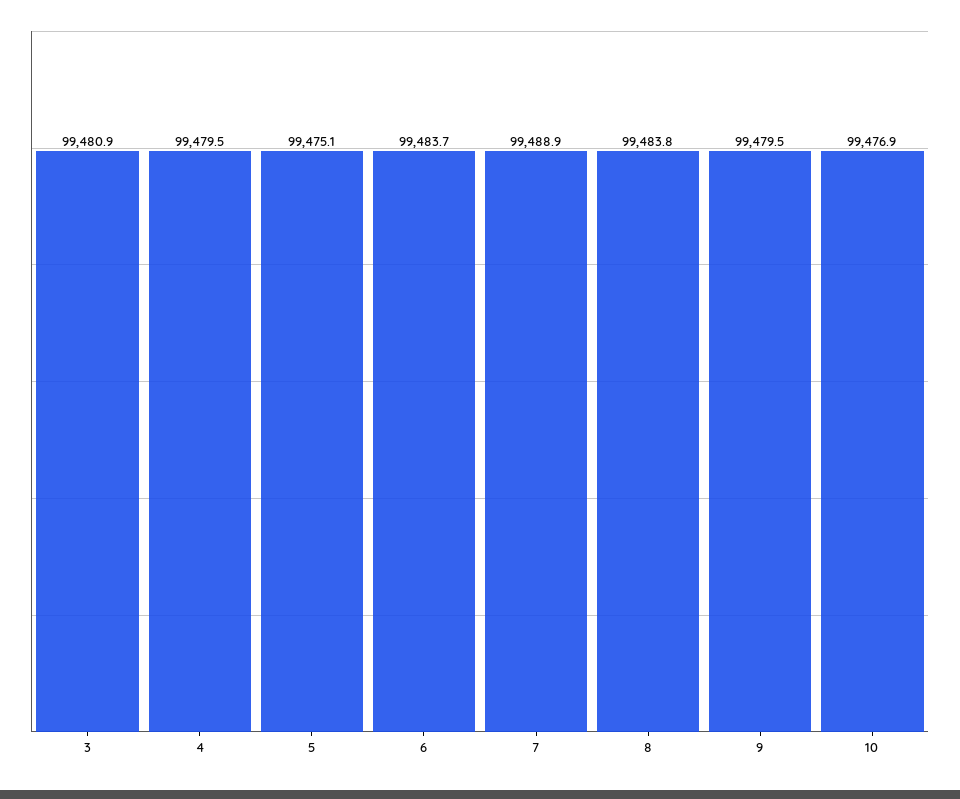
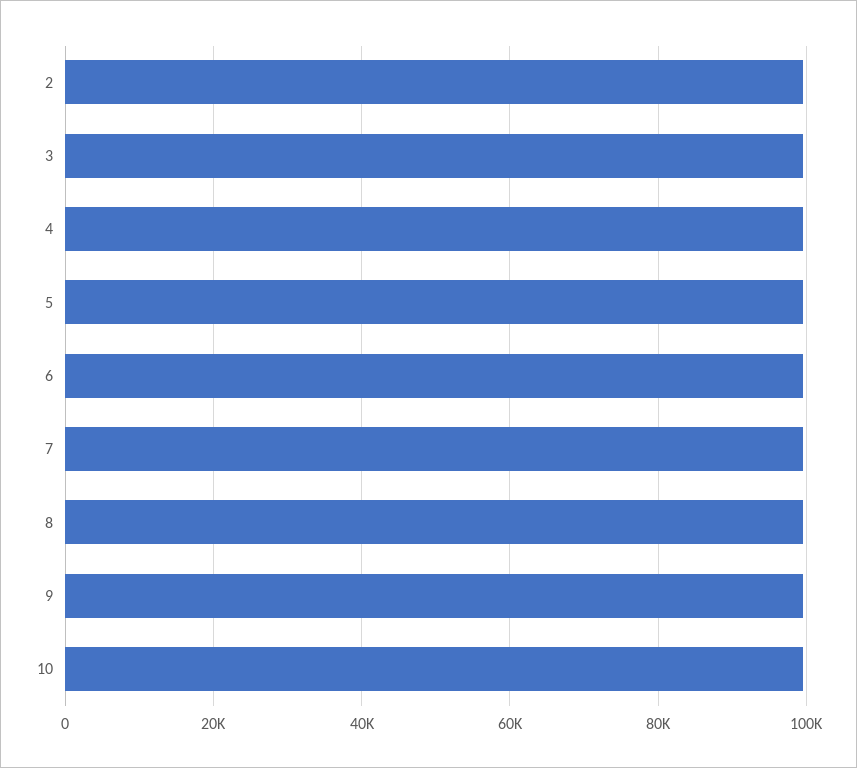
2: none -> 100000

